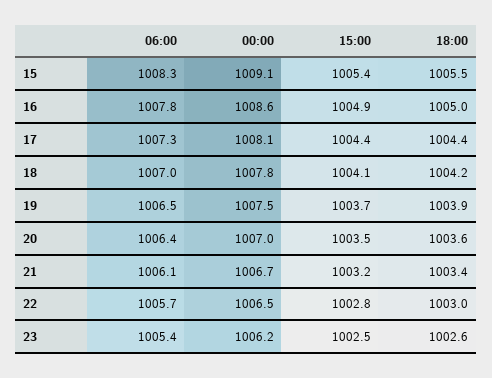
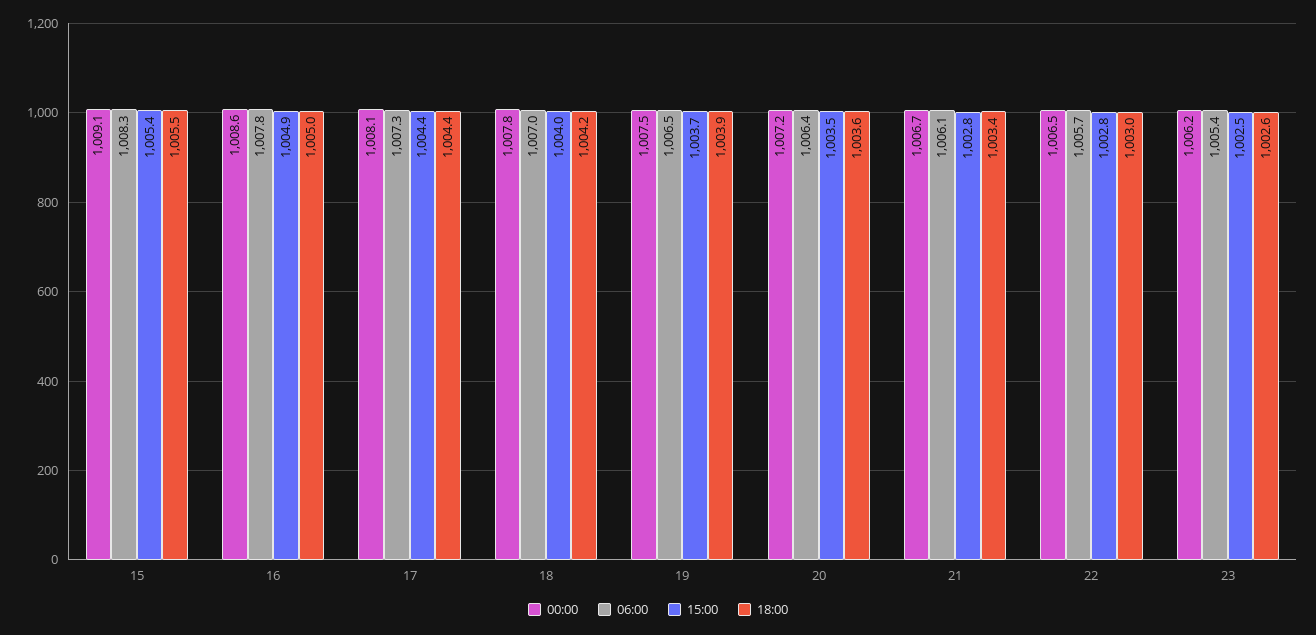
15:00, 18: 1004.1 -> 1004
00:00, 20: 1007 -> 1007.2
15:00, 21: 1003.2 -> 1002.8

